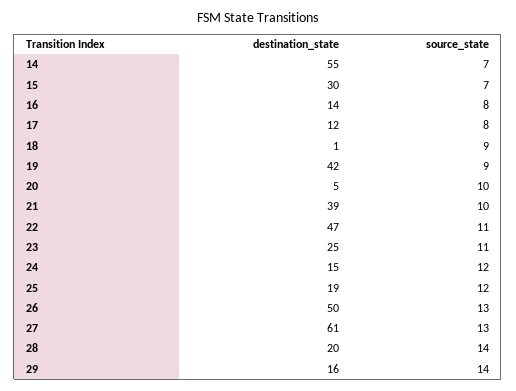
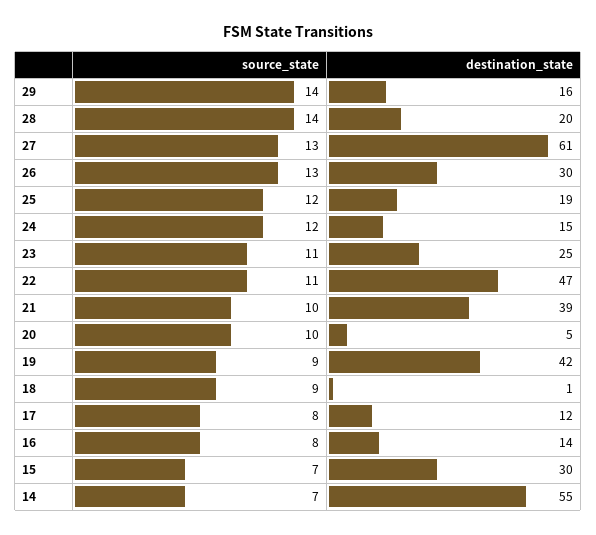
destination_state, 26: 50 -> 30

